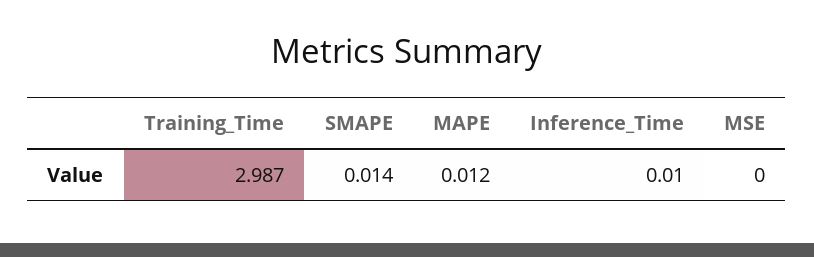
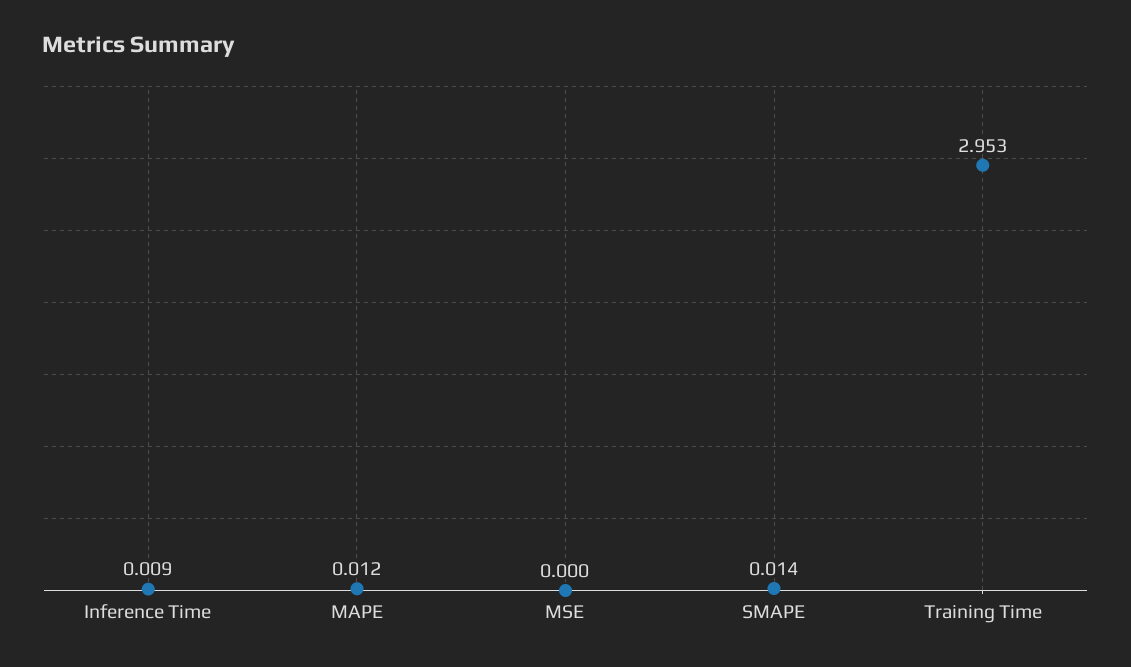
Training_Time: 2.987 -> 2.953
Inference_Time: 0.01 -> 0.009

